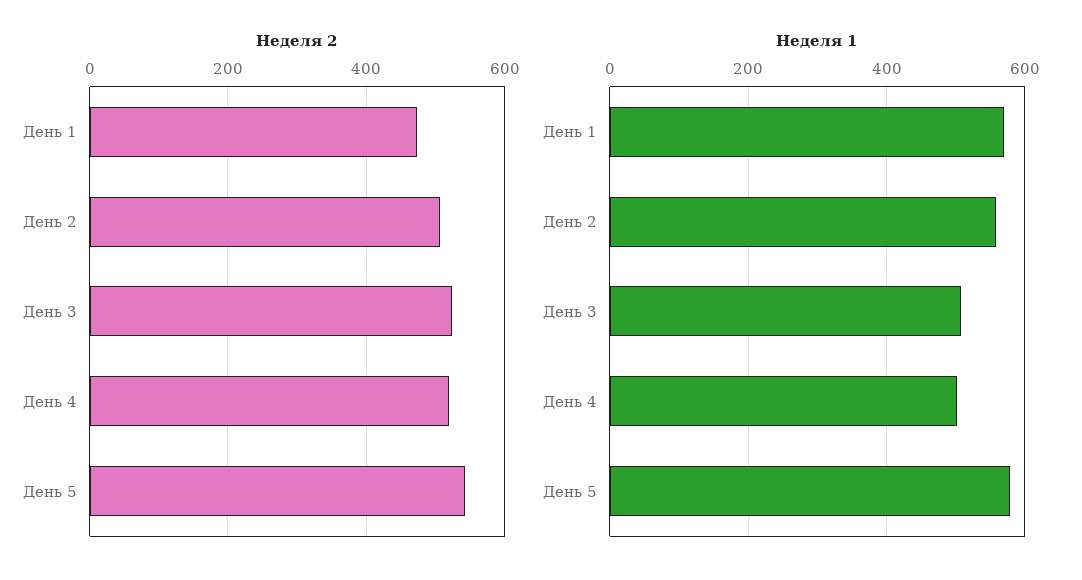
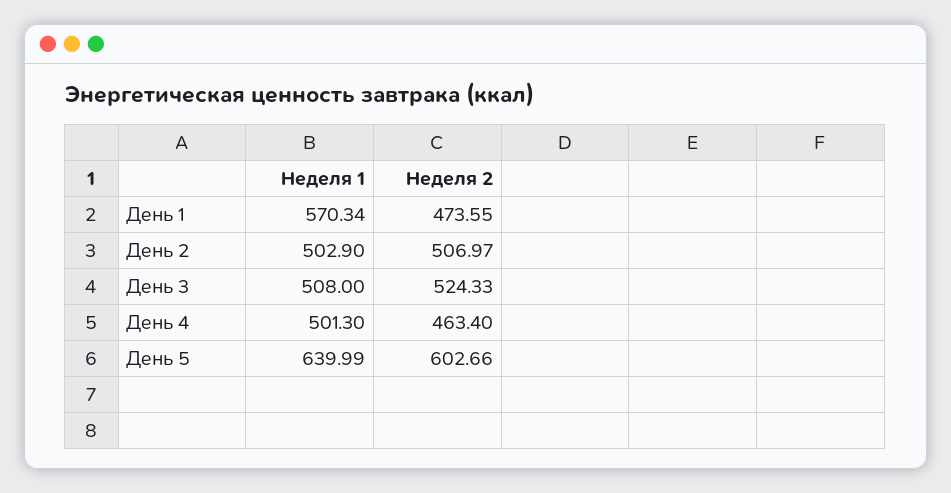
Неделя 2, День 4: 520 -> 463.4
Неделя 2, День 5: 540 -> 602.66
Неделя 1, День 2: 560 -> 502.9
Неделя 1, День 5: 580 -> 639.99

